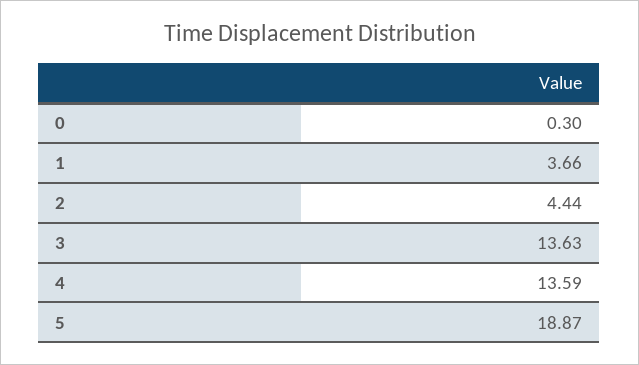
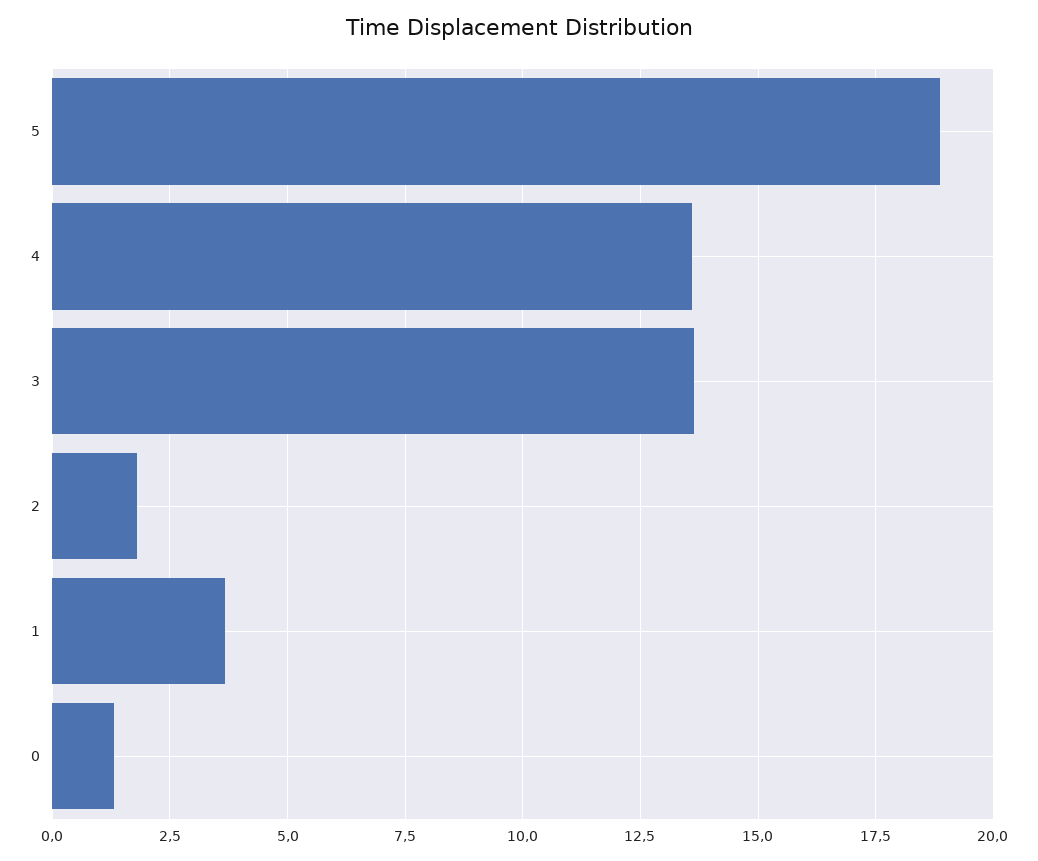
0: 0.3 -> 1.25
2: 4.44 -> 1.75

